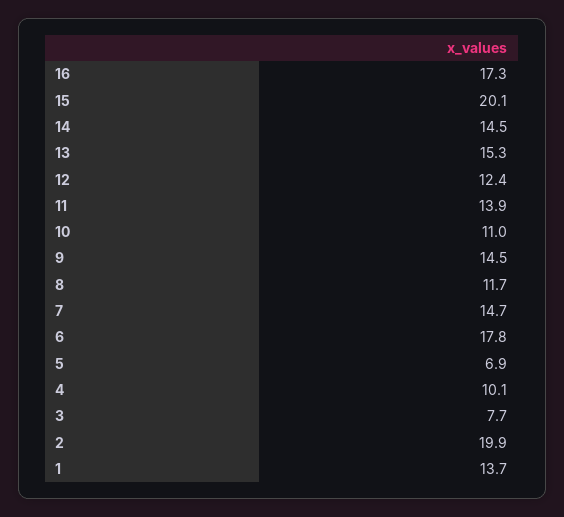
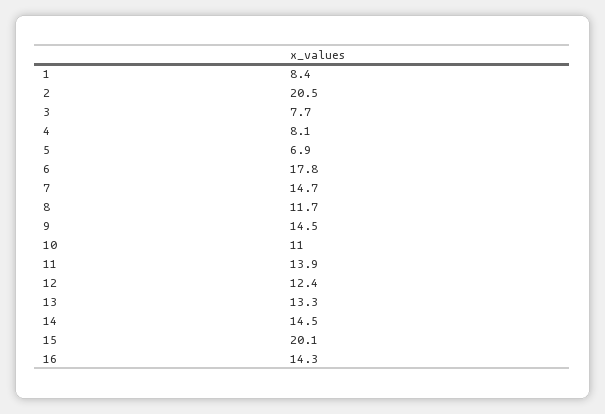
16: 17.3 -> 14.3
13: 15.3 -> 13.3
4: 10.1 -> 8.1
2: 19.9 -> 20.5
1: 13.7 -> 8.4

